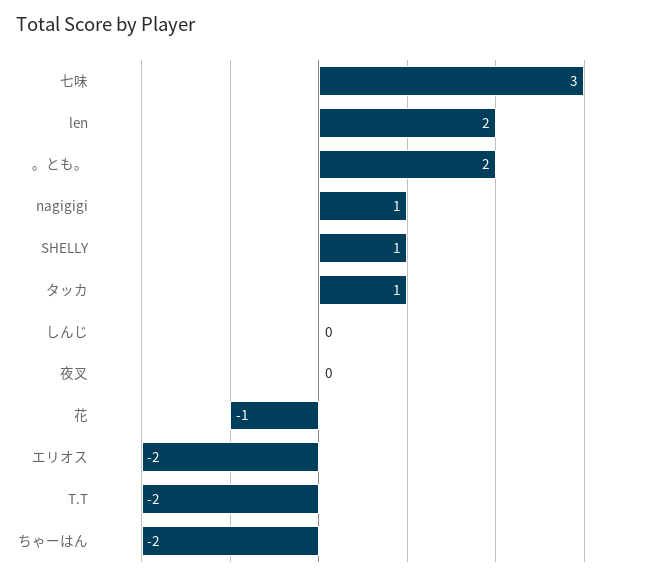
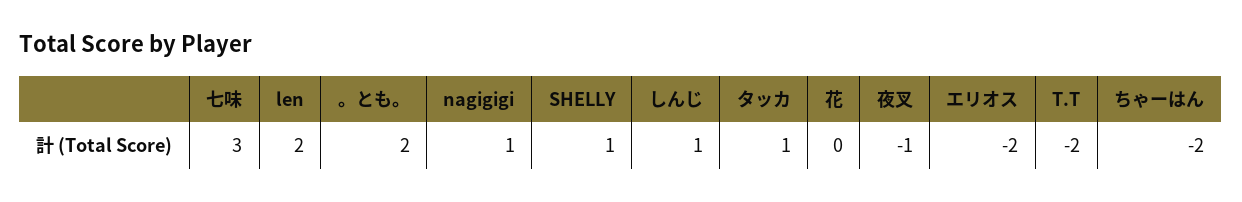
しんじ: 0 -> 1
夜叉: 0 -> -1
花: -1 -> 0

